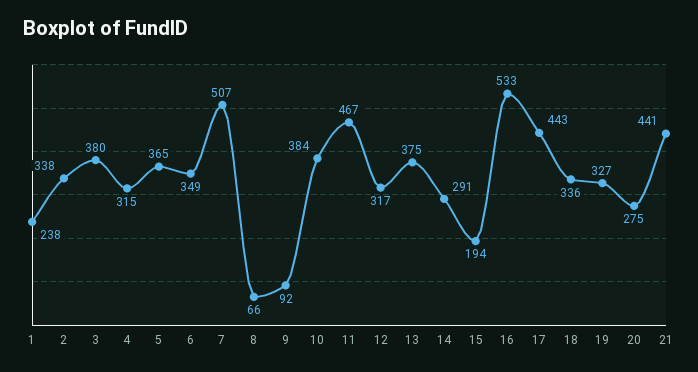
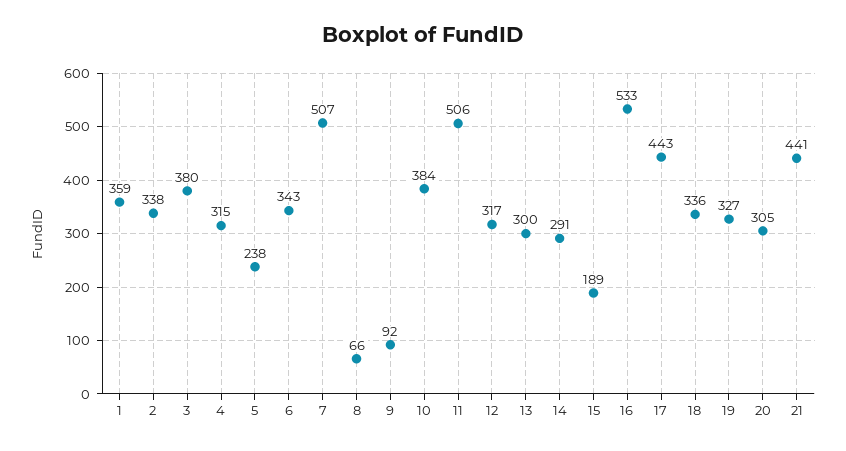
1: 238 -> 359
5: 365 -> 238
6: 349 -> 343
11: 467 -> 506
13: 375 -> 300
15: 194 -> 189
20: 275 -> 305

